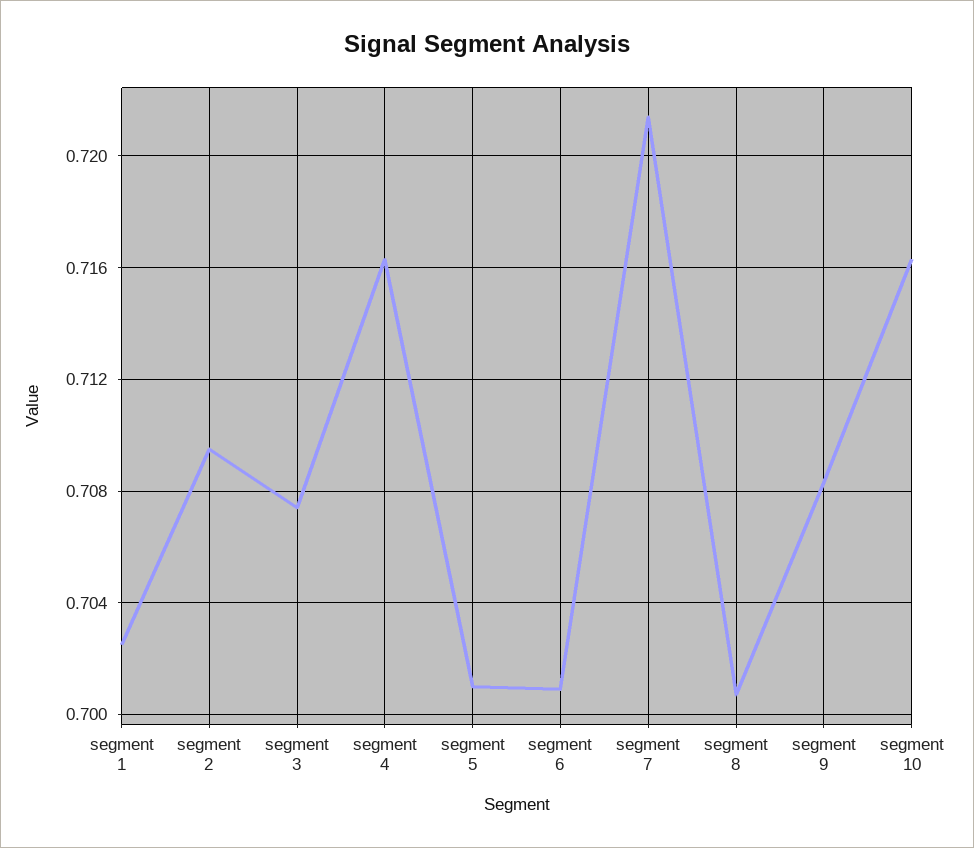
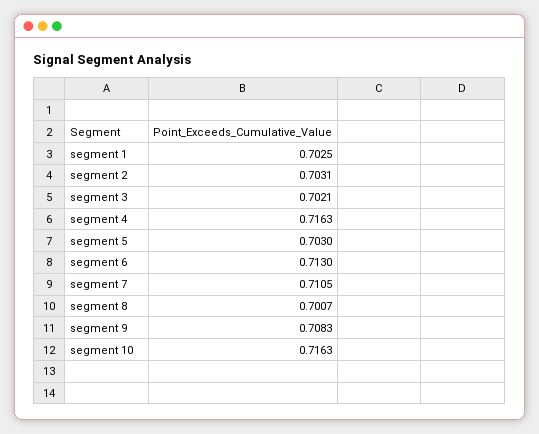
segment 2: 0.7095 -> 0.7031
segment 3: 0.7075 -> 0.7021
segment 5: 0.701 -> 0.703
segment 6: 0.701 -> 0.713
segment 7: 0.7215 -> 0.7105

